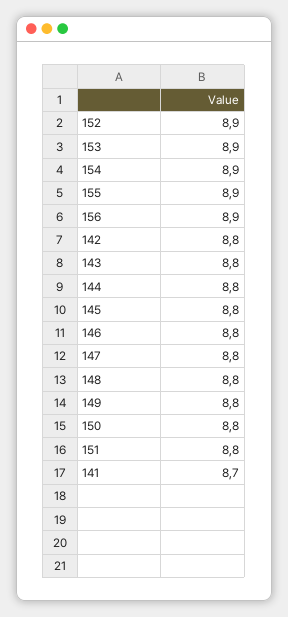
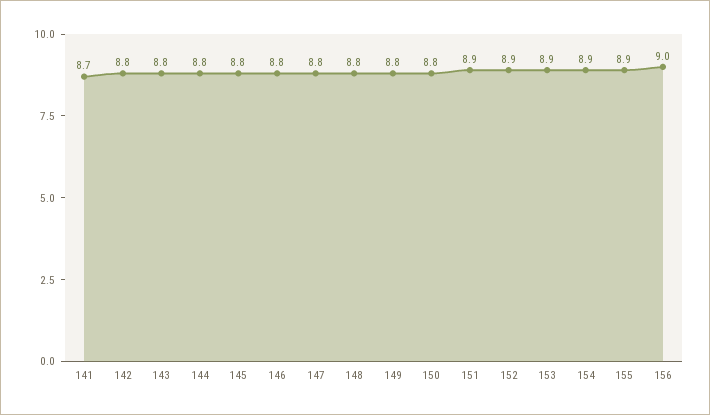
156: 8.9 -> 9
151: 8.8 -> 8.9

